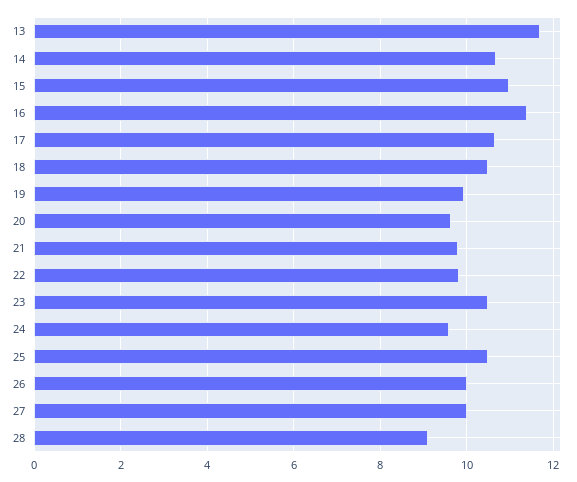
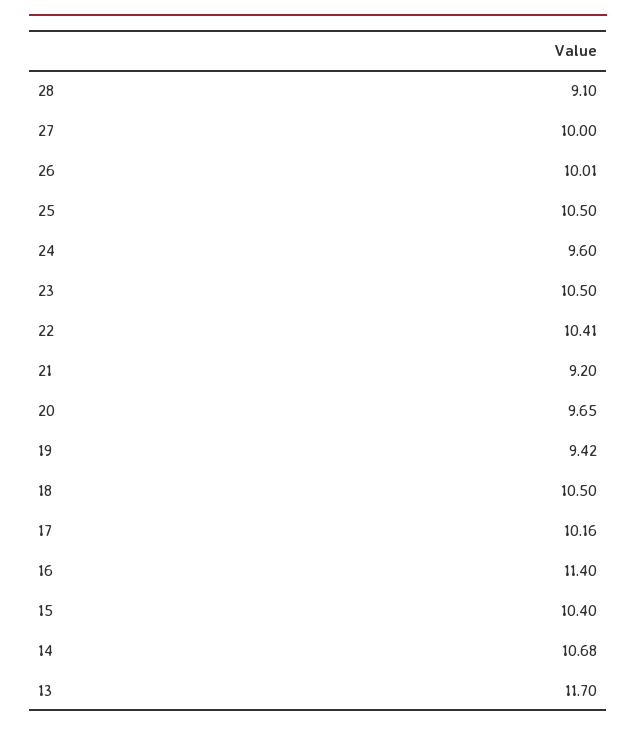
15: 11 -> 10.4
17: 10.6 -> 10.16
19: 10 -> 9.42
21: 9.8 -> 9.2
22: 9.8 -> 10.41

